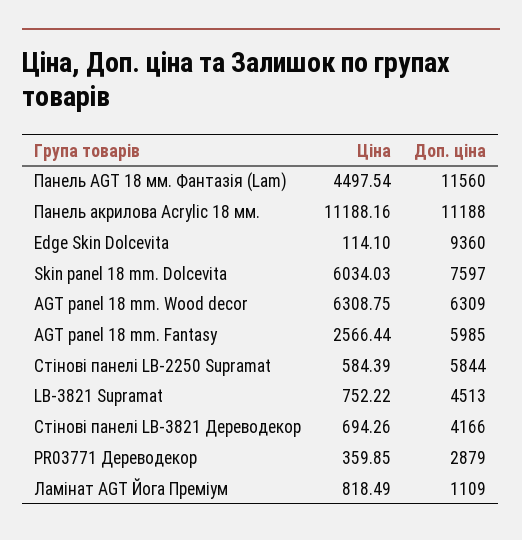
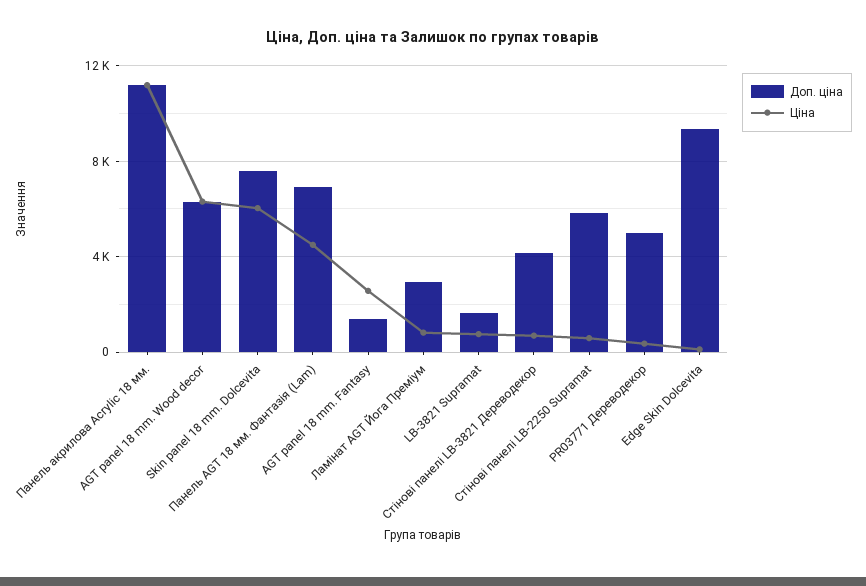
Доп. ціна, Панель AGT 18 мм. Фантазія (Lam): 11560 -> 7000
Доп. ціна, AGT panel 18 mm. Fantasy: 5985 -> 1500
Доп. ціна, LB-3821 Supramat: 4513 -> 1500
Доп. ціна, PR03771 Дереводекор: 2879 -> 5000
Доп. ціна, Ламінат AGT Йога Преміум: 1109 -> 3000

